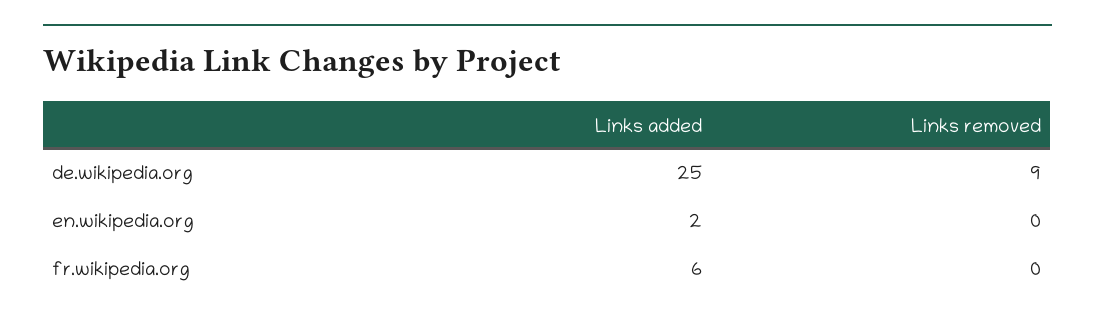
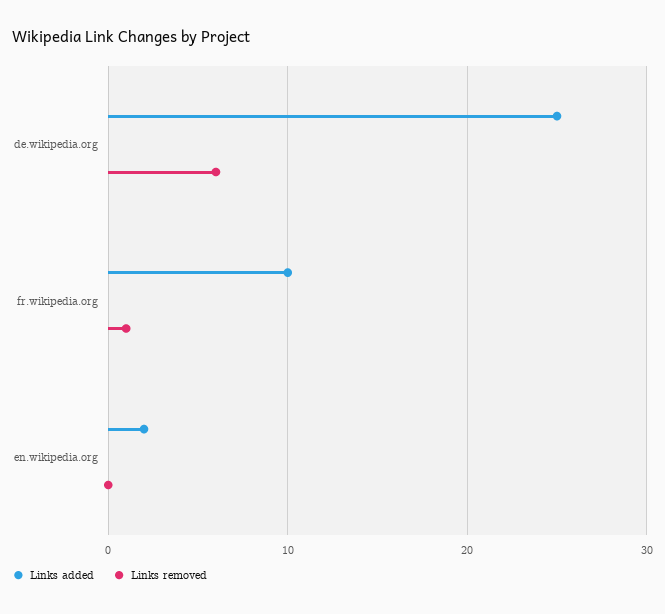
Links removed, de.wikipedia.org: 9 -> 6
Links added, fr.wikipedia.org: 6 -> 10
Links removed, fr.wikipedia.org: 0 -> 1

